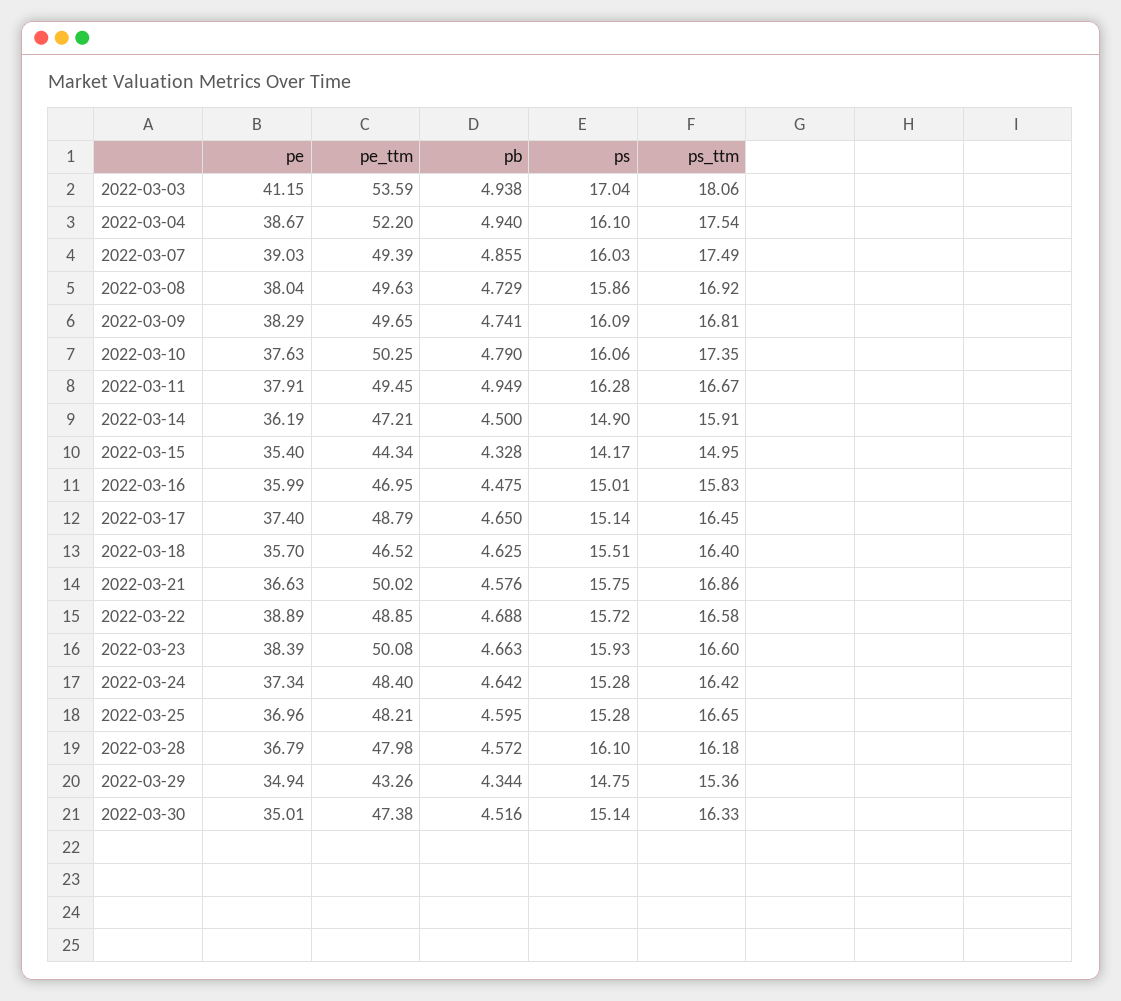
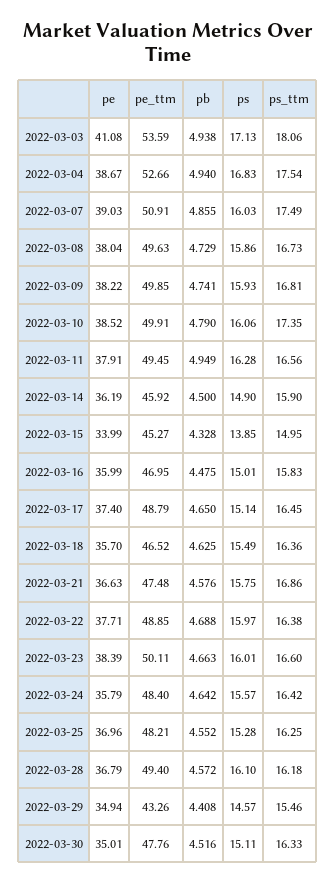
pe, 2022-03-03: 41.15 -> 41.08
ps, 2022-03-03: 17.04 -> 17.13
pe_ttm, 2022-03-04: 52.2 -> 52.66
ps, 2022-03-04: 16.1 -> 16.83
pe_ttm, 2022-03-07: 49.39 -> 50.91
ps_ttm, 2022-03-08: 16.92 -> 16.73
pe, 2022-03-09: 38.29 -> 38.22
pe_ttm, 2022-03-09: 49.65 -> 49.85
ps, 2022-03-09: 16.09 -> 15.93
pe, 2022-03-10: 37.63 -> 38.52
pe_ttm, 2022-03-10: 50.25 -> 49.91
ps_ttm, 2022-03-11: 16.67 -> 16.56
pe_ttm, 2022-03-14: 47.21 -> 45.92
ps_ttm, 2022-03-14: 15.91 -> 15.9
pe, 2022-03-15: 35.4 -> 33.99
pe_ttm, 2022-03-15: 44.34 -> 45.27
ps, 2022-03-15: 14.17 -> 13.85
ps, 2022-03-18: 15.51 -> 15.49
ps_ttm, 2022-03-18: 16.4 -> 16.36
pe_ttm, 2022-03-21: 50.02 -> 47.48
pe, 2022-03-22: 38.89 -> 37.71
ps, 2022-03-22: 15.72 -> 15.97
ps_ttm, 2022-03-22: 16.58 -> 16.38
pe_ttm, 2022-03-23: 50.08 -> 50.11
ps, 2022-03-23: 15.93 -> 16.01
pe, 2022-03-24: 37.34 -> 35.79
ps, 2022-03-24: 15.28 -> 15.57
pb, 2022-03-25: 4.595 -> 4.552
ps_ttm, 2022-03-25: 16.65 -> 16.25
pe_ttm, 2022-03-28: 47.98 -> 49.4
pb, 2022-03-29: 4.344 -> 4.408
ps, 2022-03-29: 14.75 -> 14.57
ps_ttm, 2022-03-29: 15.36 -> 15.46
pe_ttm, 2022-03-30: 47.38 -> 47.76
ps, 2022-03-30: 15.14 -> 15.11

